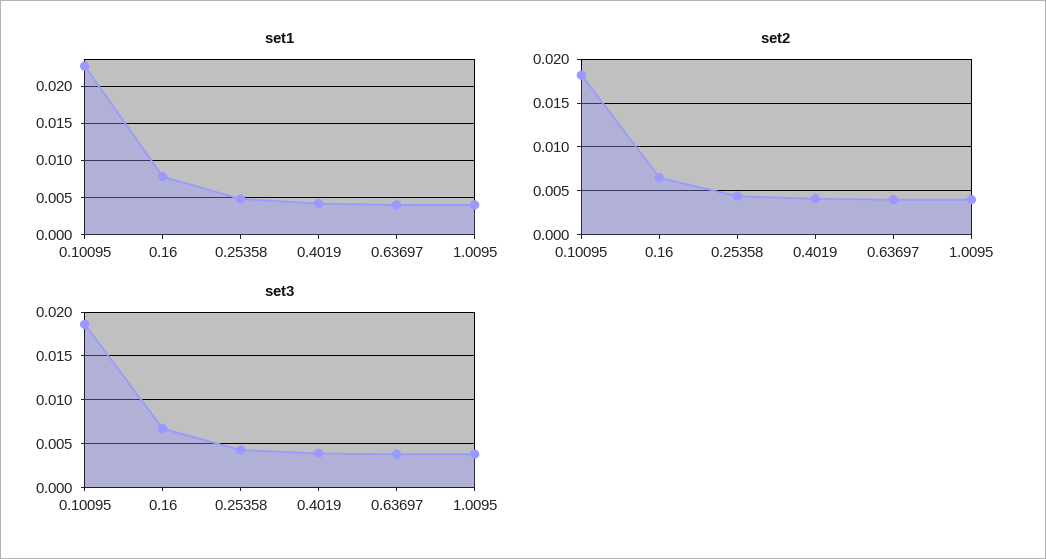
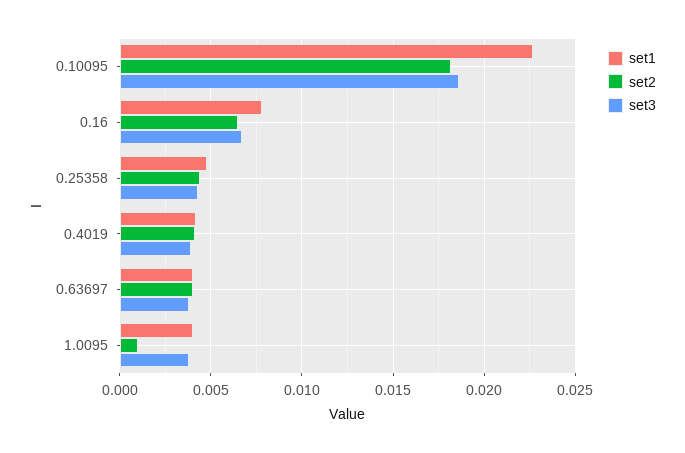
set2, 1.0095: 0.004 -> 0.001

